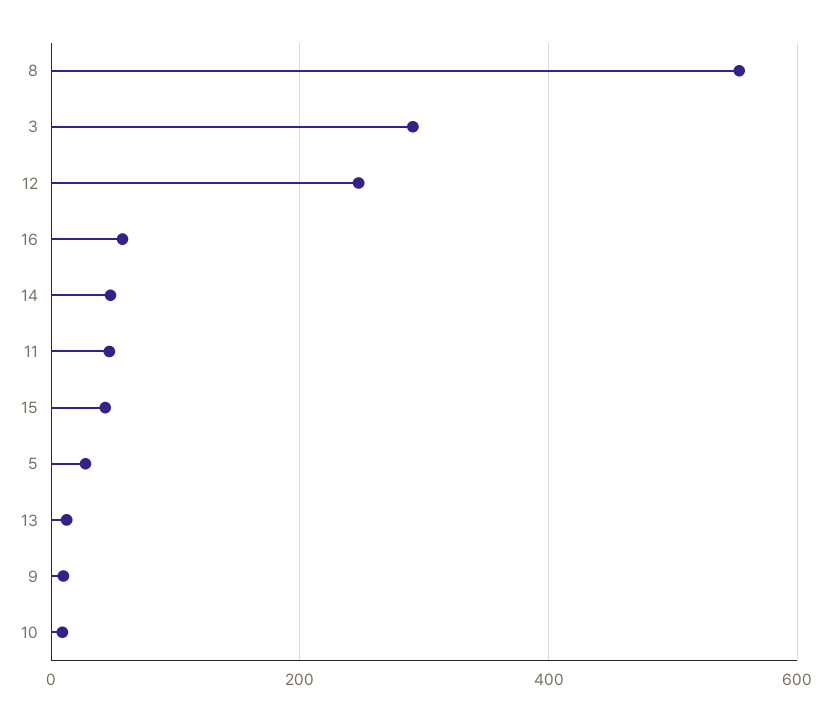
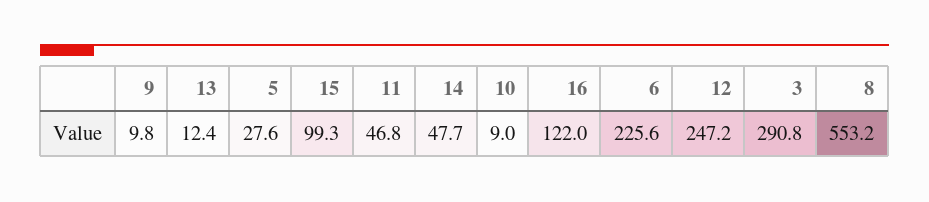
16: 60 -> 122
15: 40 -> 99.3
6: none -> 225.6

